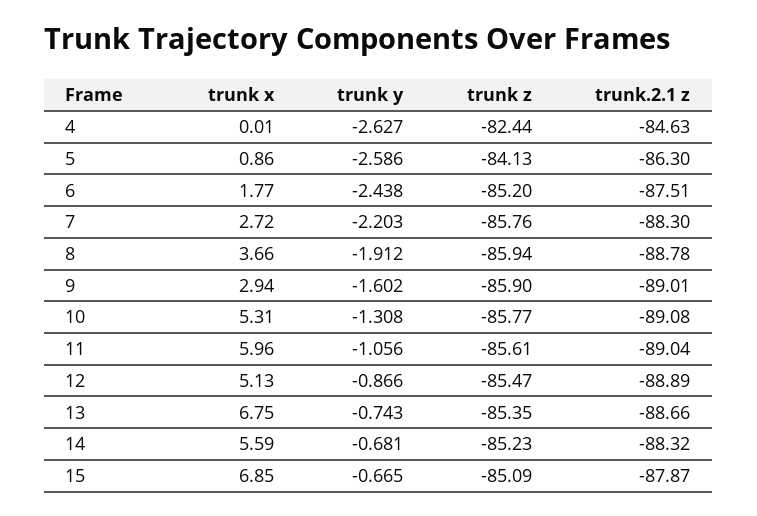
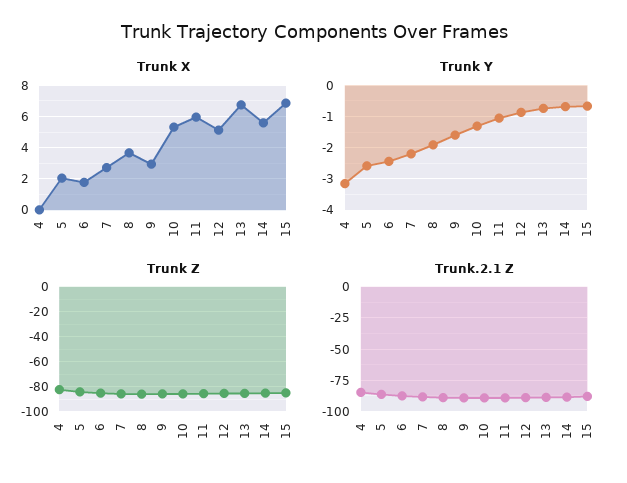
trunk y, 4: -2.627 -> -3.2
trunk x, 5: 0.86 -> 2

